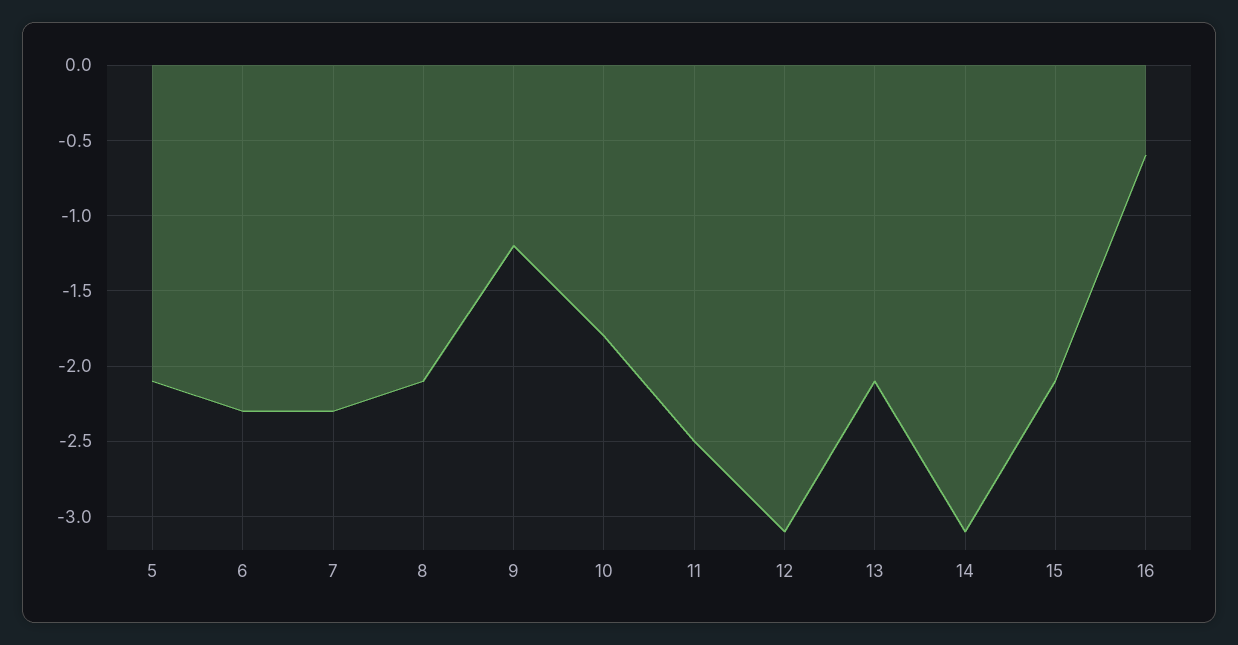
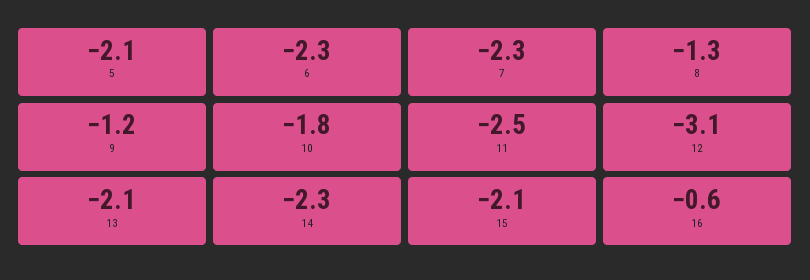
8: -2.1 -> -1.3
14: -3.1 -> -2.3

